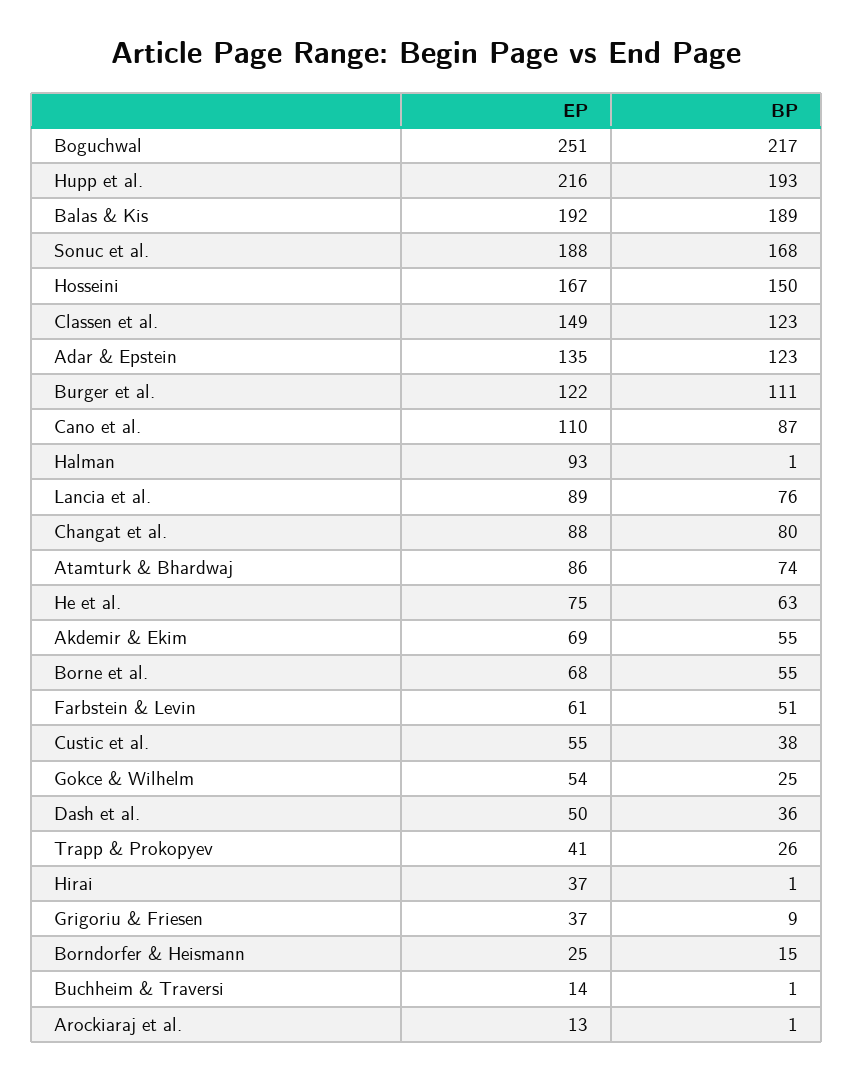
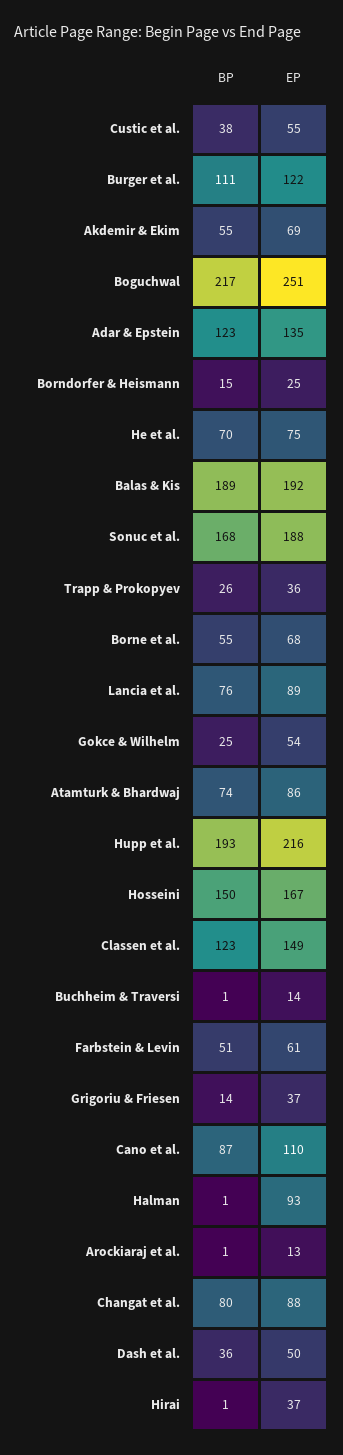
BP, He et al.: 63 -> 70
EP, Trapp & Prokopyev: 41 -> 36
BP, Grigoriu & Friesen: 9 -> 14

